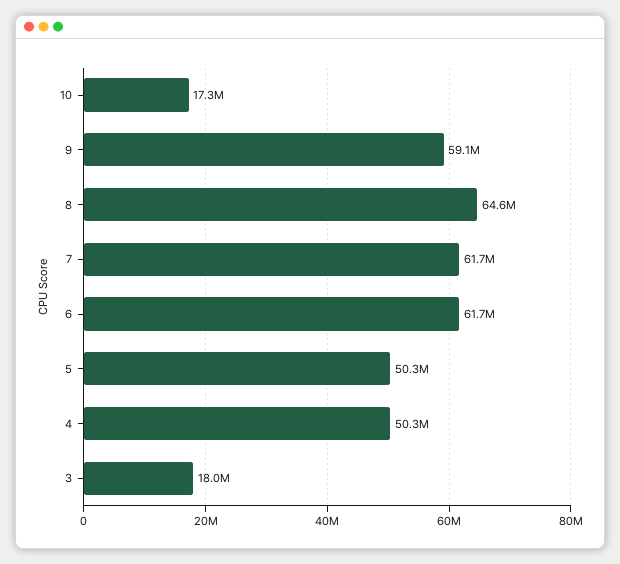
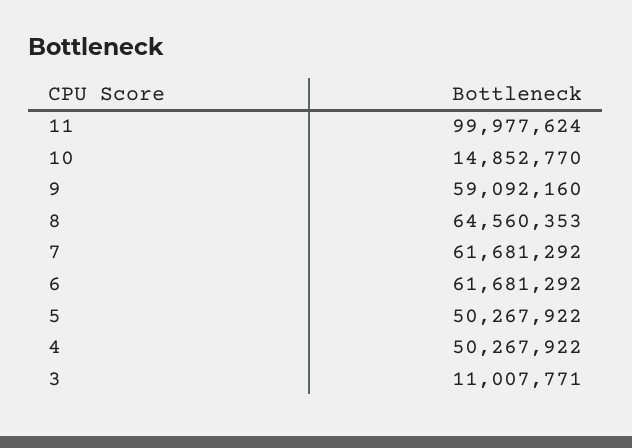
10: 17300000 -> 14852770
3: 18000000 -> 11007771
11: none -> 99977624

